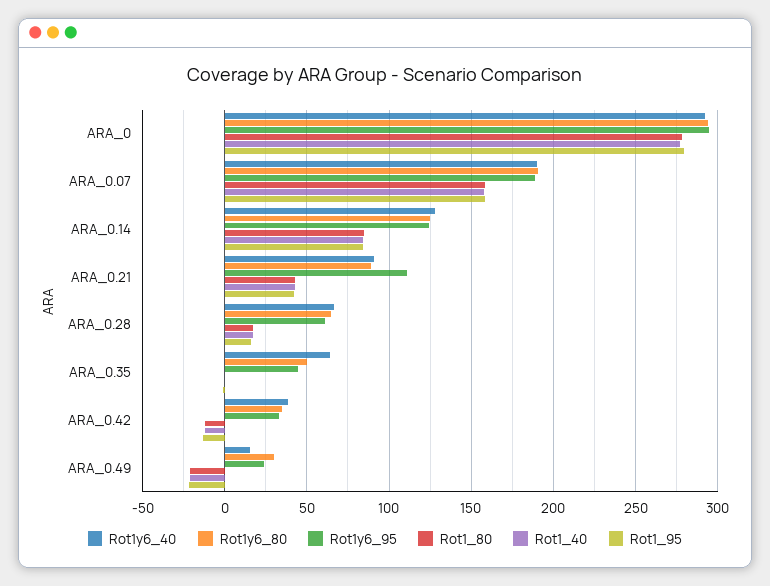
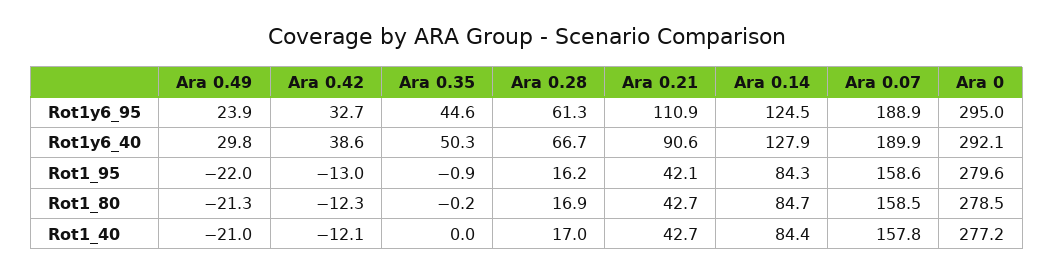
Rot1y6_80, ARA_0: 295 -> none
Rot1y6_80, ARA_0.07: 190 -> none
Rot1y6_80, ARA_0.14: 125 -> none
Rot1y6_80, ARA_0.21: 90 -> none
Rot1y6_80, ARA_0.28: 65 -> none
Rot1y6_40, ARA_0.35: 65 -> 50.3
Rot1y6_80, ARA_0.35: 50 -> none
Rot1y6_80, ARA_0.42: 35 -> none
Rot1y6_40, ARA_0.49: 15 -> 29.8
Rot1y6_80, ARA_0.49: 30 -> none

